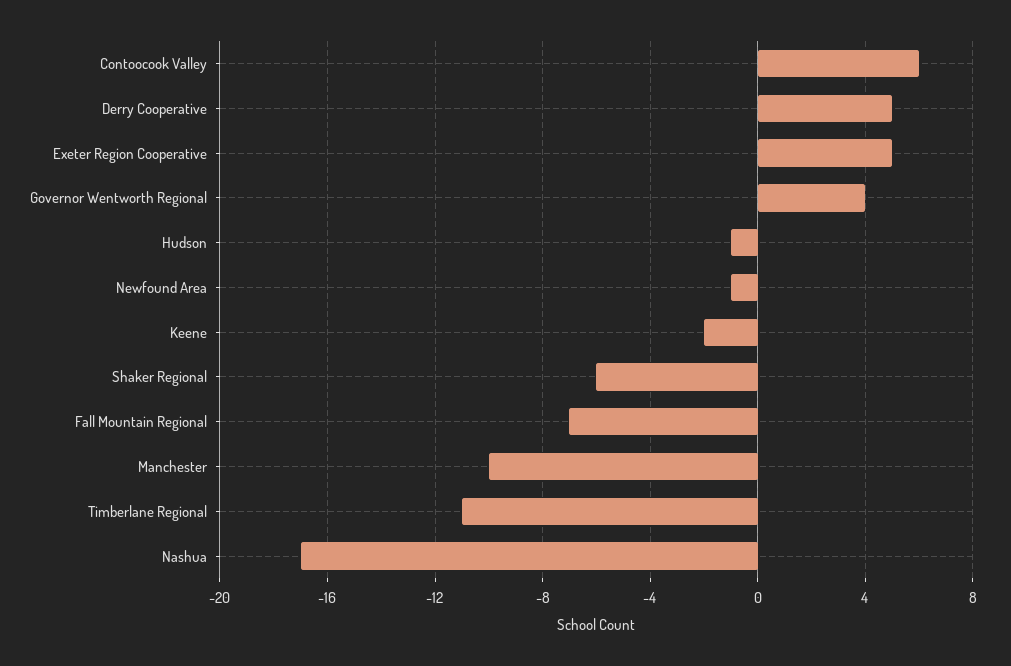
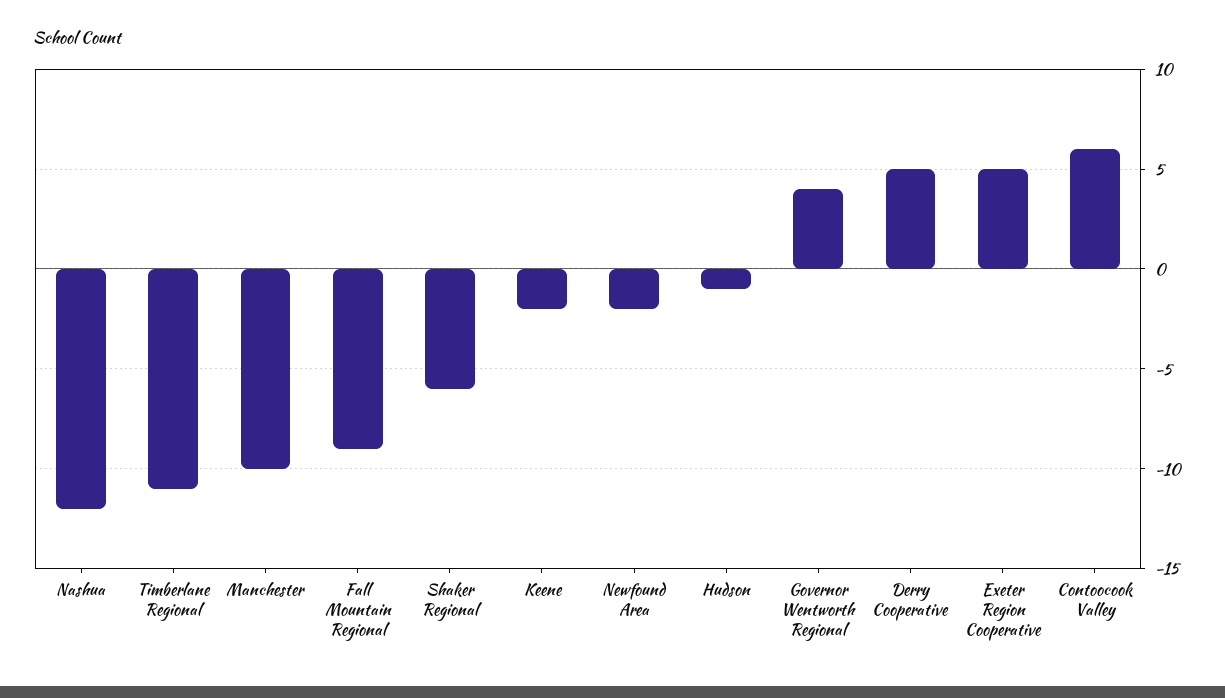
Newfound Area: -1 -> -2
Fall Mountain Regional: -7 -> -9
Nashua: -17 -> -12

